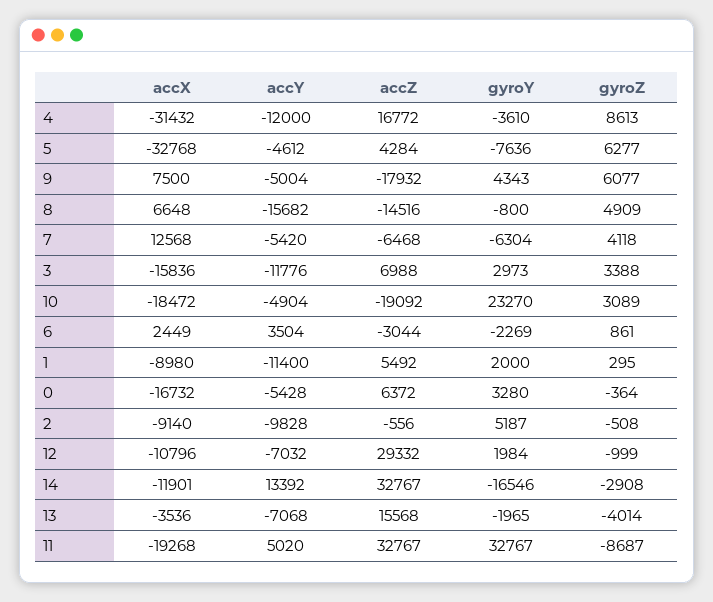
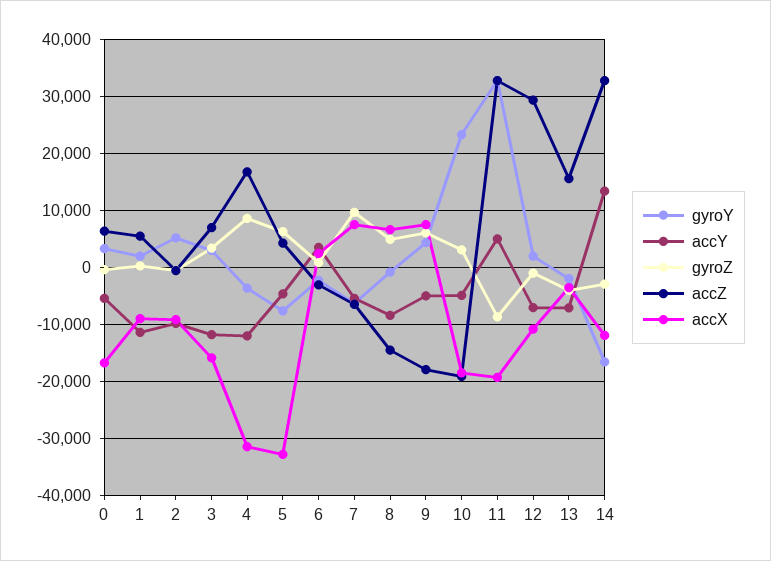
accY, 8: -15682 -> -8000
accX, 7: 12568 -> 8000
gyroZ, 7: 4118 -> 10000

